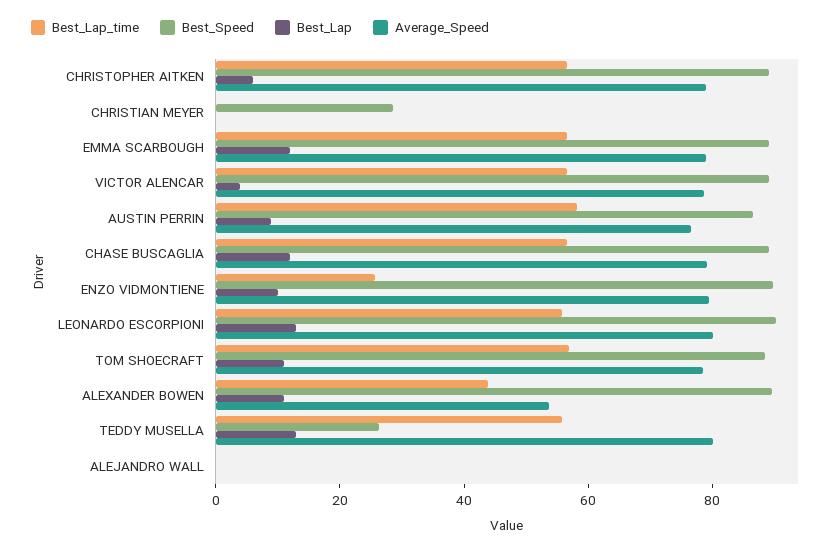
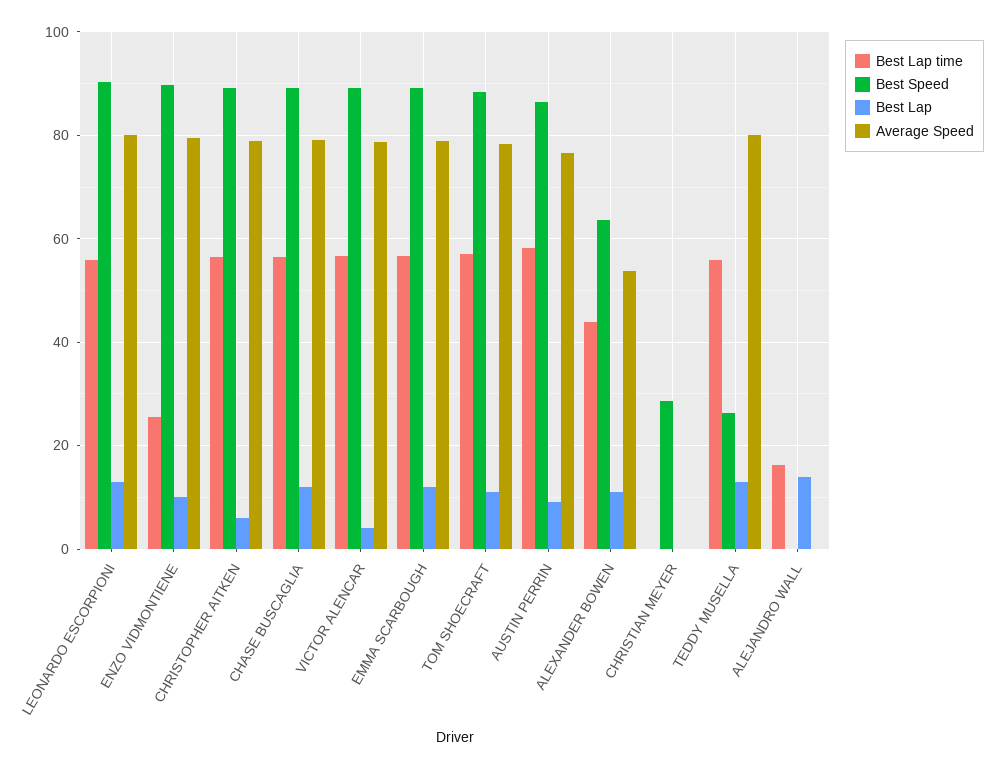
Best_Speed, ALEXANDER BOWEN: 90 -> 64
Best_Lap_time, ALEJANDRO WALL: 0 -> 16
Best_Lap, ALEJANDRO WALL: 0 -> 14

